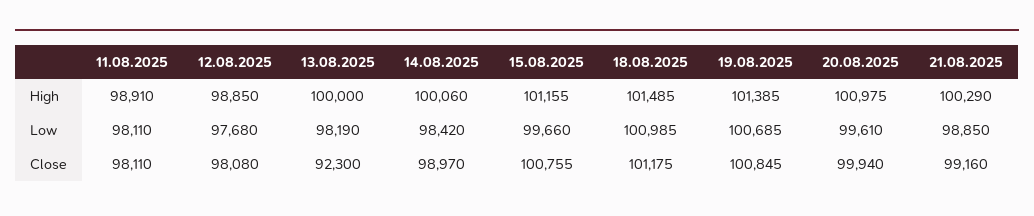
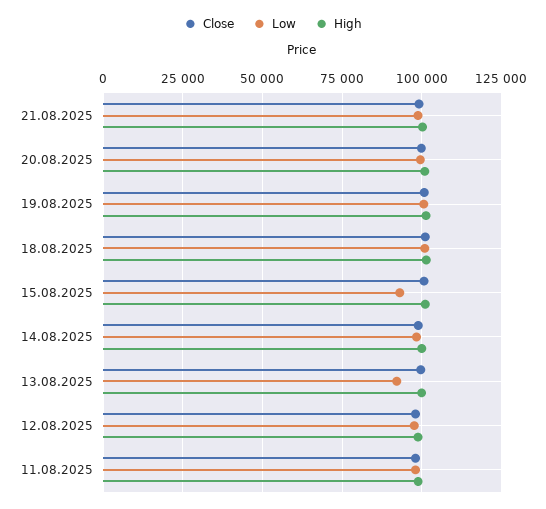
Low, 13.08.2025: 98190 -> 92500
Low, 15.08.2025: 99660 -> 92500
Close, 13.08.2025: 92300 -> 100000

